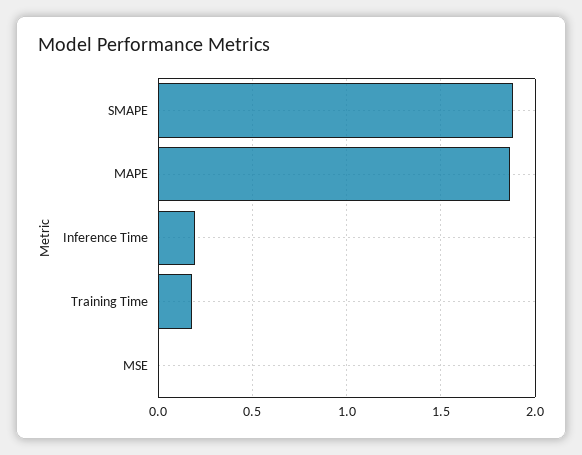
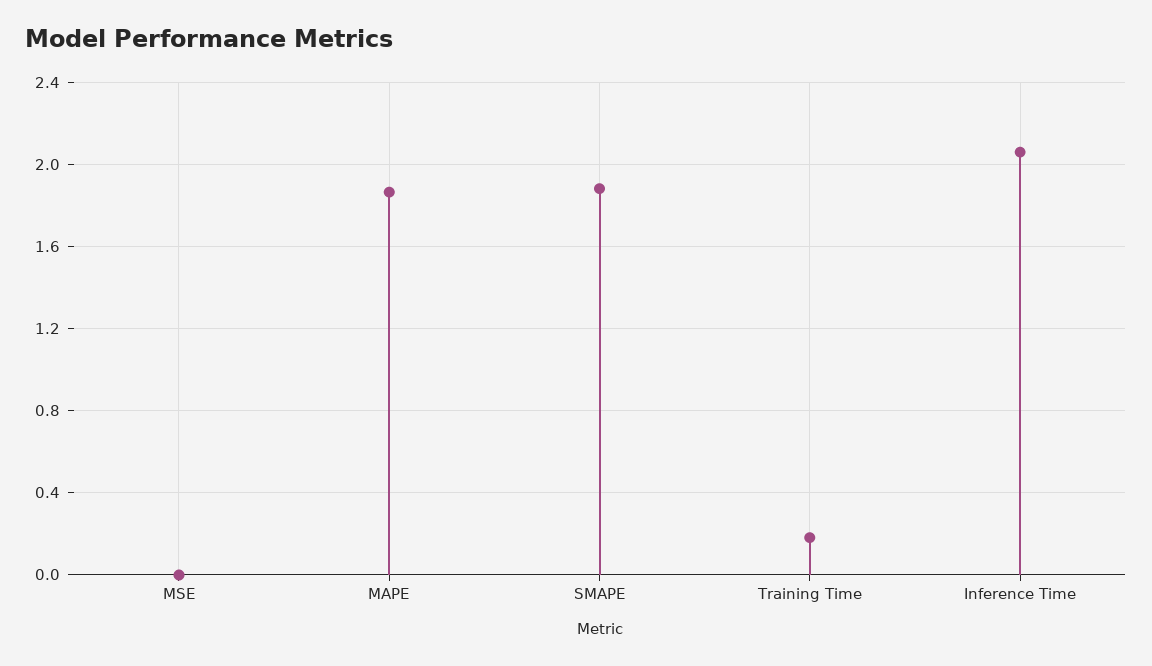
Inference Time: 0.2 -> 2.05

